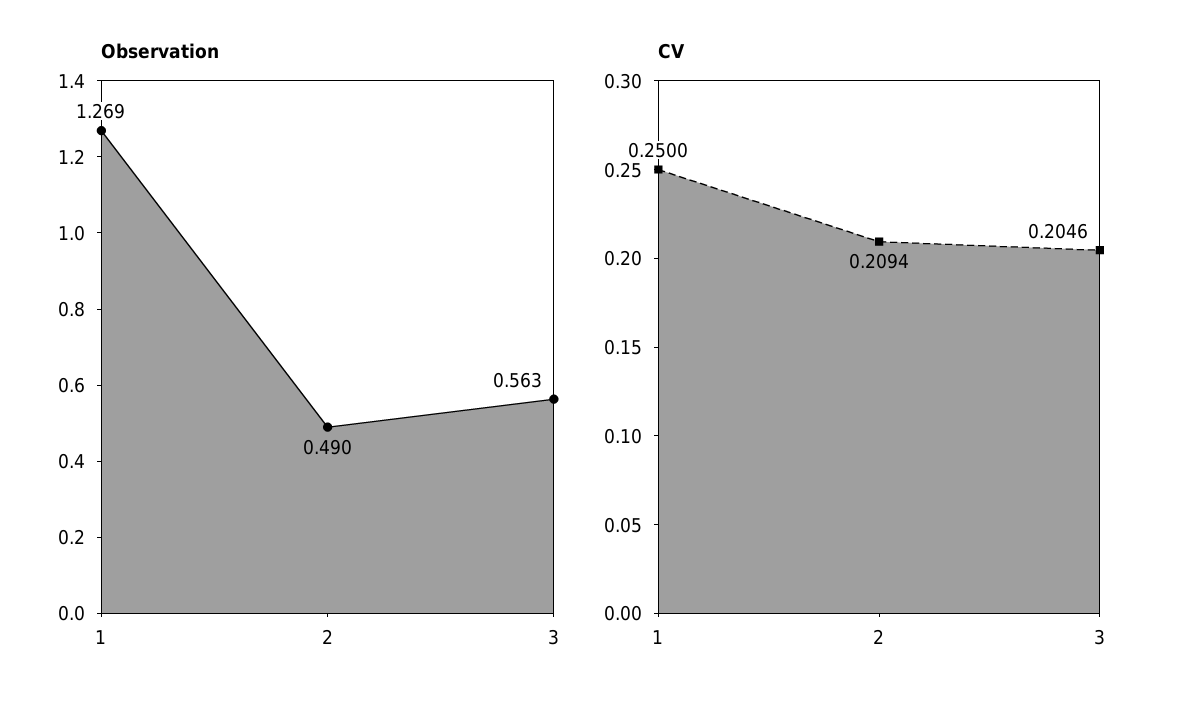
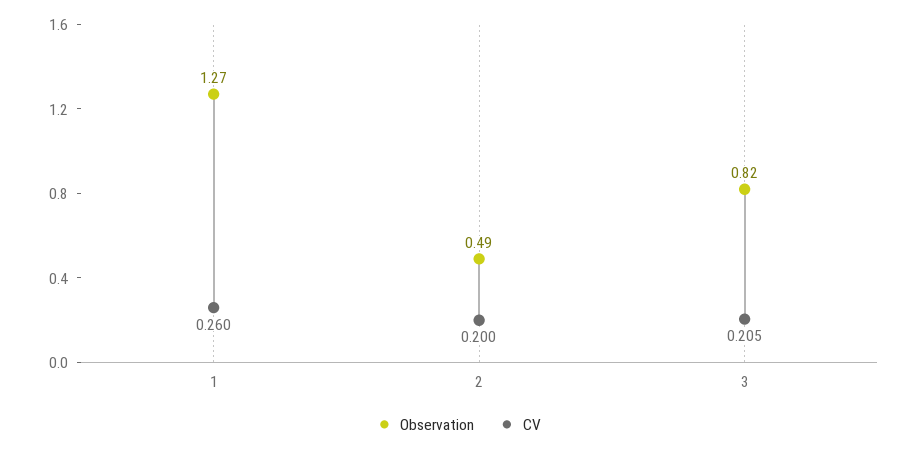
Observation, 3: 0.563 -> 0.82
CV, 1: 0.25 -> 0.26
CV, 2: 0.2094 -> 0.2

